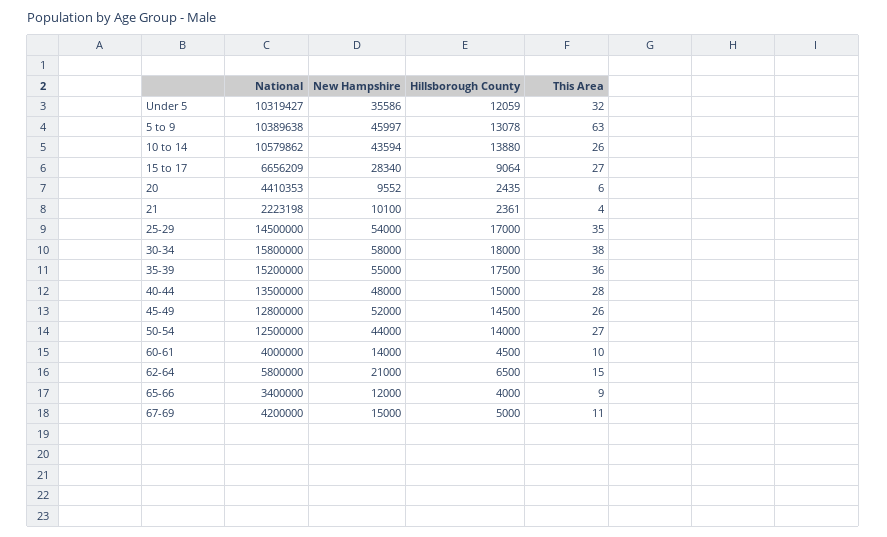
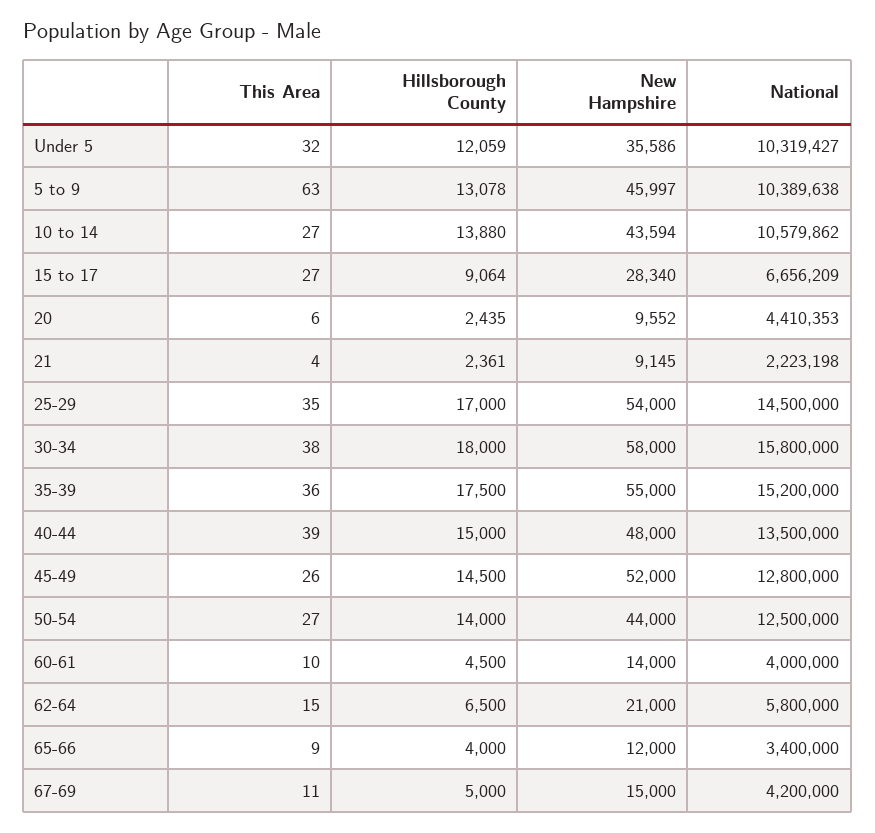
This Area, 10 to 14: 26 -> 27
New Hampshire, 21: 10100 -> 9145
This Area, 40-44: 28 -> 39

